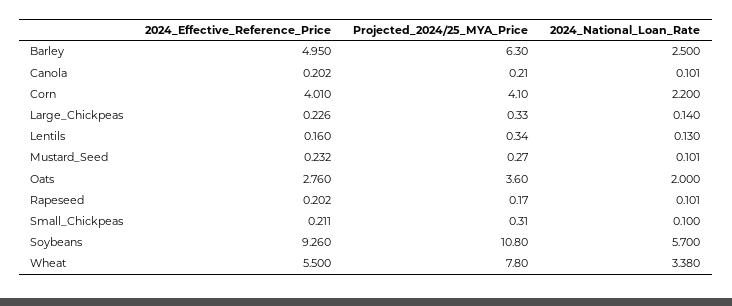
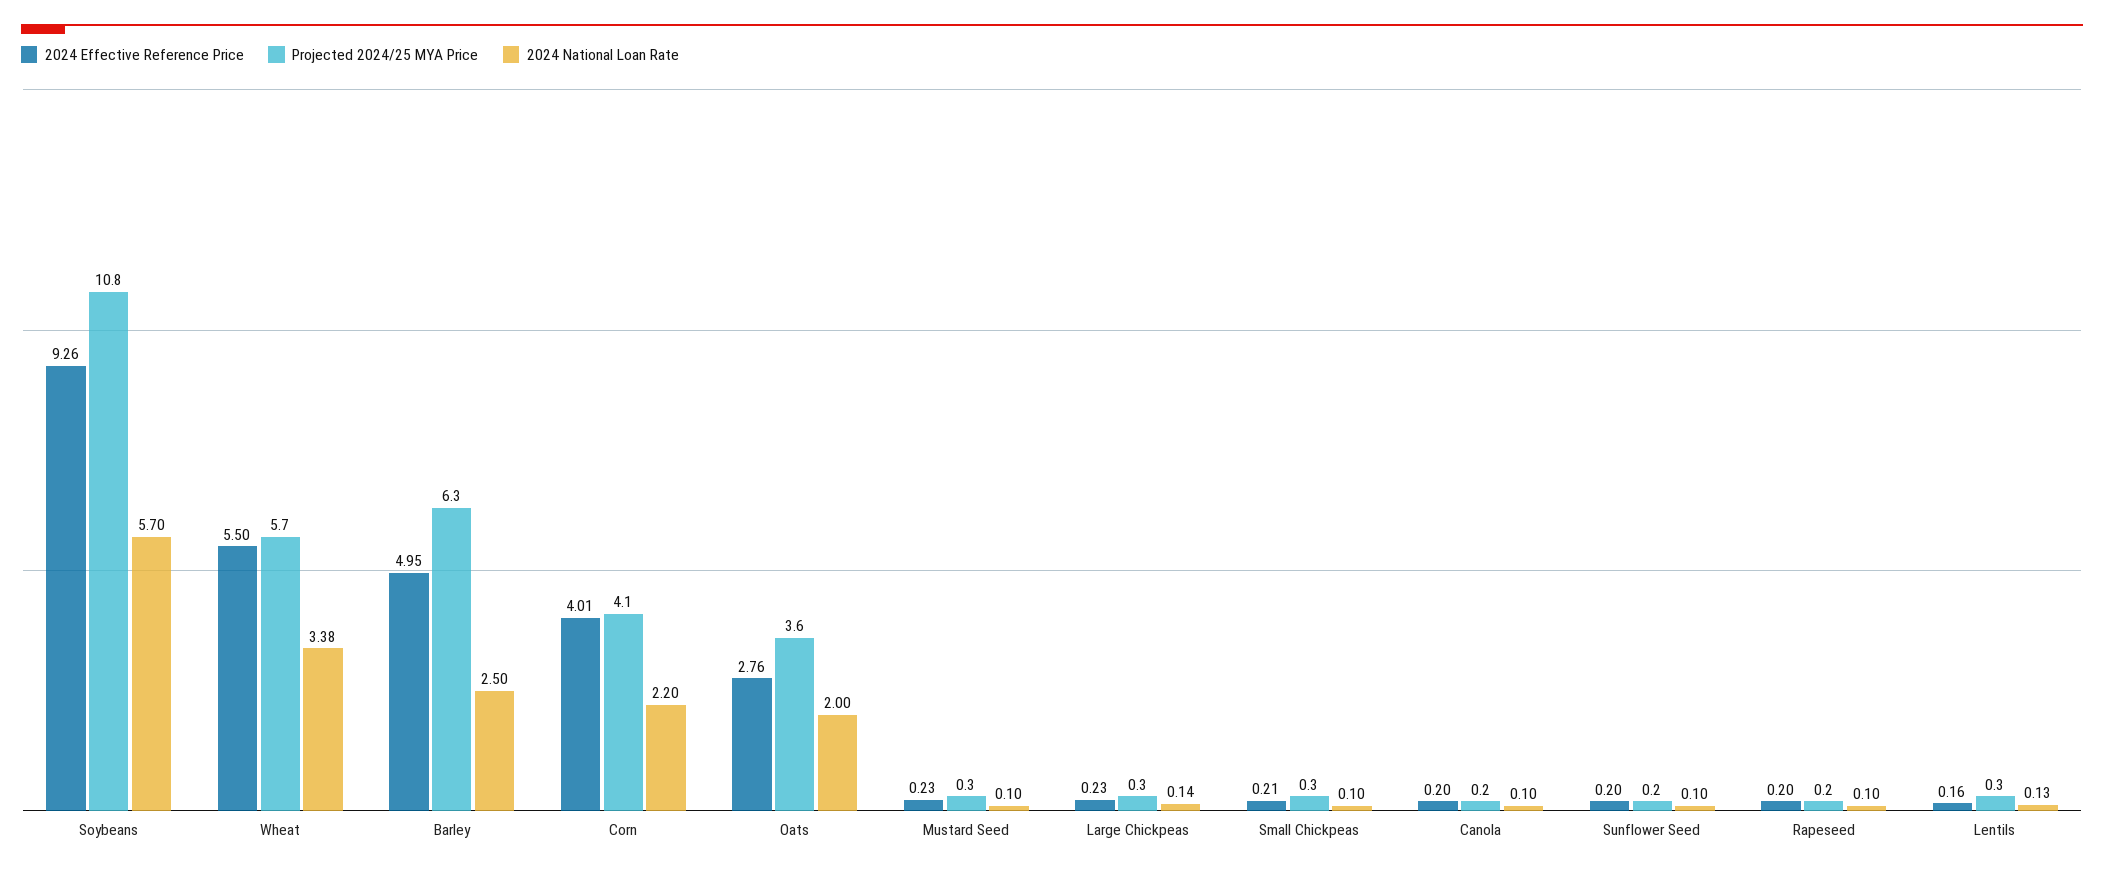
Projected_2024/25_MYA_Price, Wheat: 7.8 -> 5.7
2024_Effective_Reference_Price, Sunflower Seed: none -> 0.2
Projected_2024/25_MYA_Price, Sunflower Seed: none -> 0.2
2024_National_Loan_Rate, Sunflower Seed: none -> 0.1

